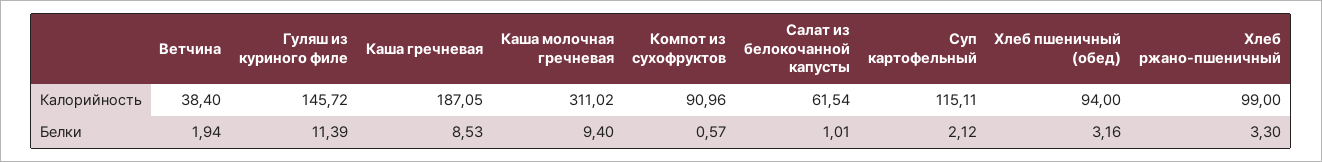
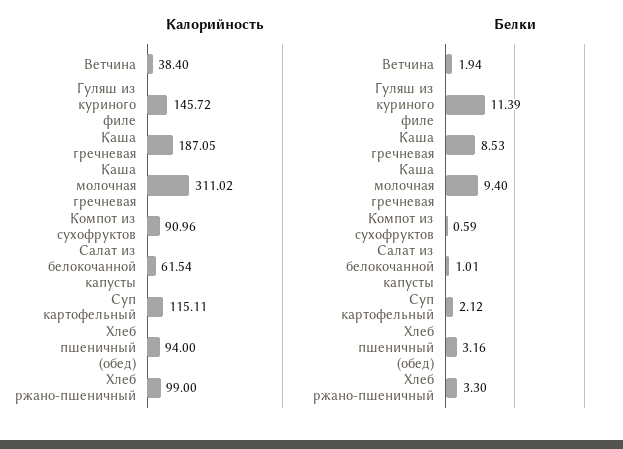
Белки, Компот из сухофруктов: 0.57 -> 0.59

